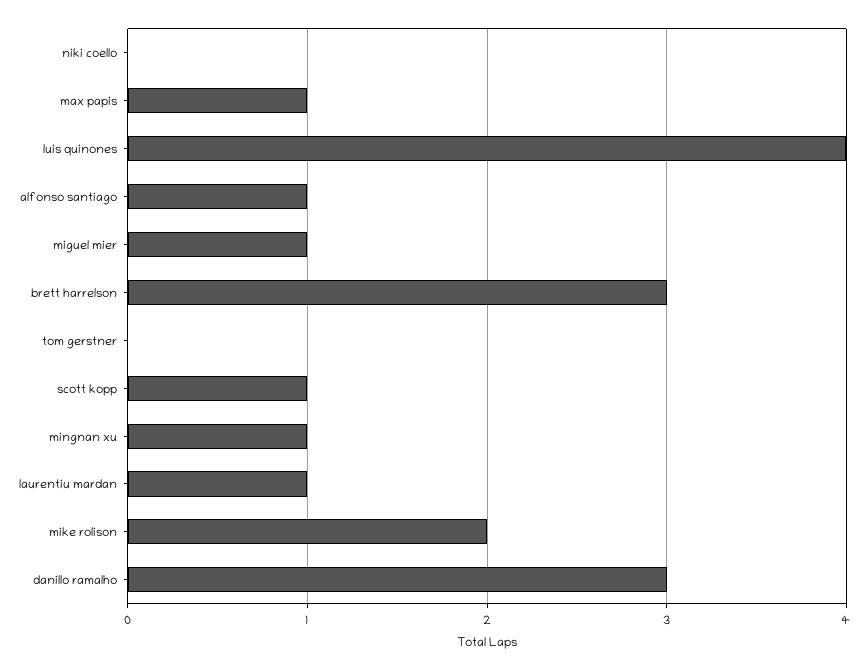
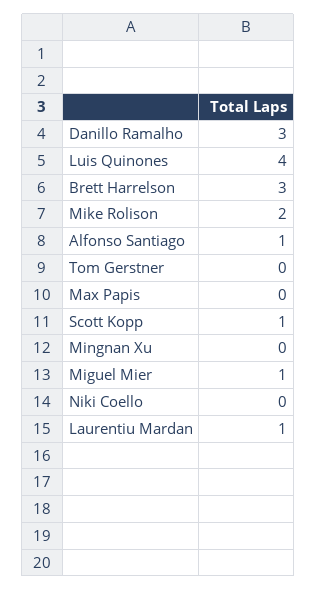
max papis: 1 -> 0
mingnan xu: 1 -> 0

